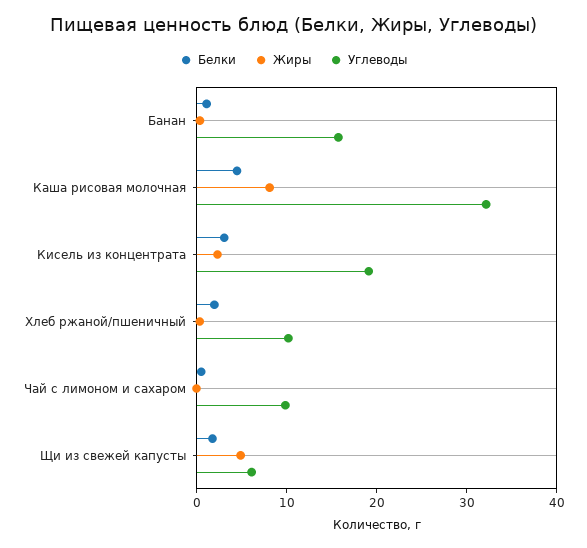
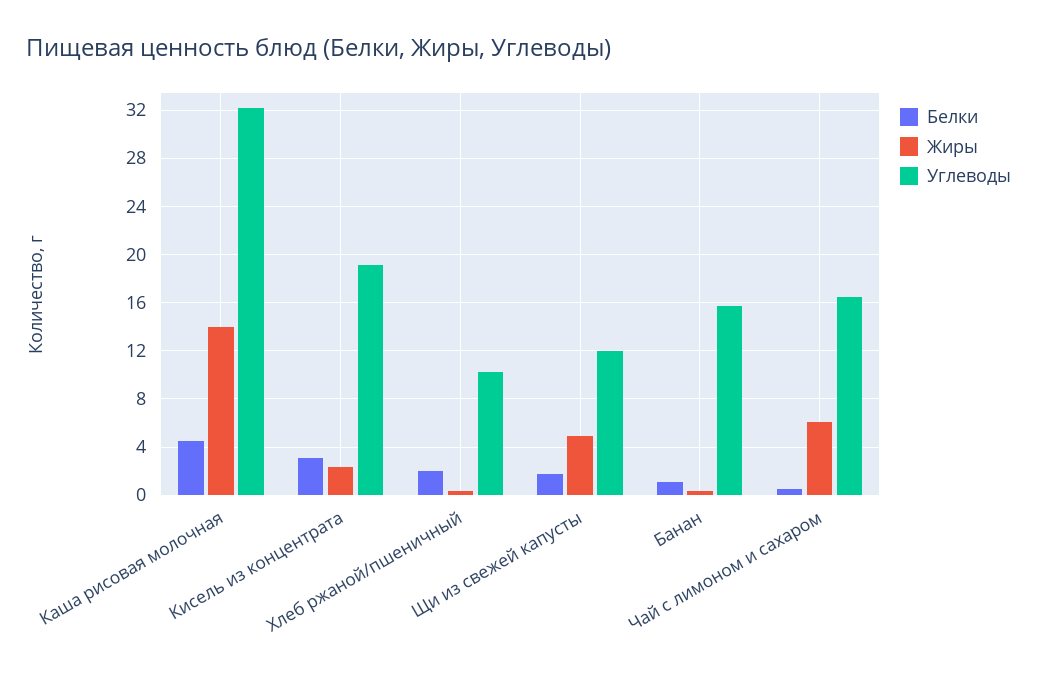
Жиры, Каша рисовая молочная: 8 -> 14
Жиры, Чай с лимоном и сахаром: 0 -> 6
Углеводы, Чай с лимоном и сахаром: 10 -> 16.5
Углеводы, Щи из свежей капусты: 6 -> 12

